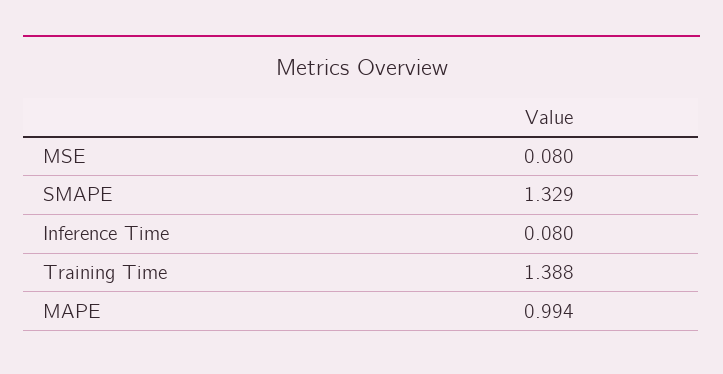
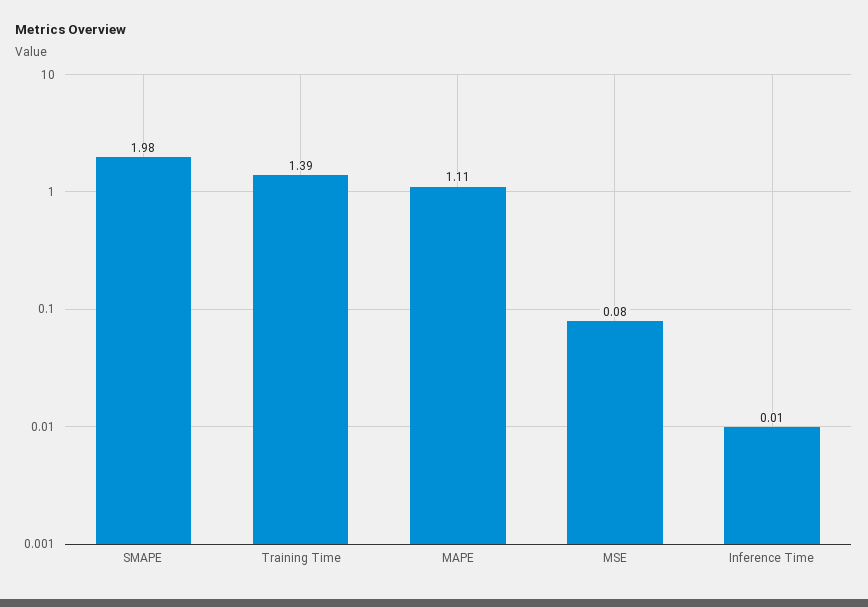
SMAPE: 1.329 -> 1.98
Inference Time: 0.08 -> 0.01
MAPE: 0.994 -> 1.11

